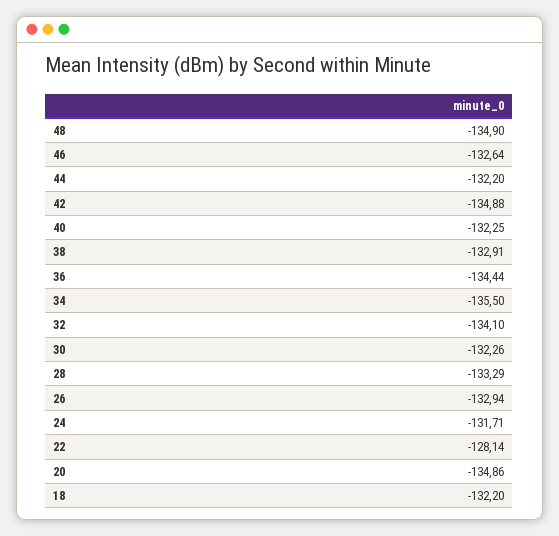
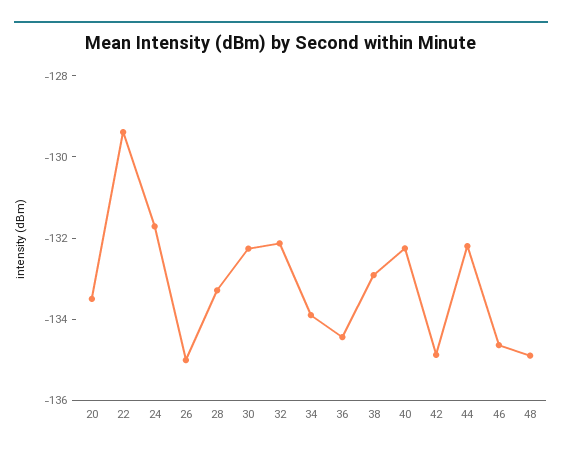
46: -132.64 -> -134.5
34: -135.5 -> -134
32: -134.1 -> -132
26: -132.94 -> -135
22: -128.14 -> -129.5
20: -134.86 -> -133.5
18: -132.2 -> none

